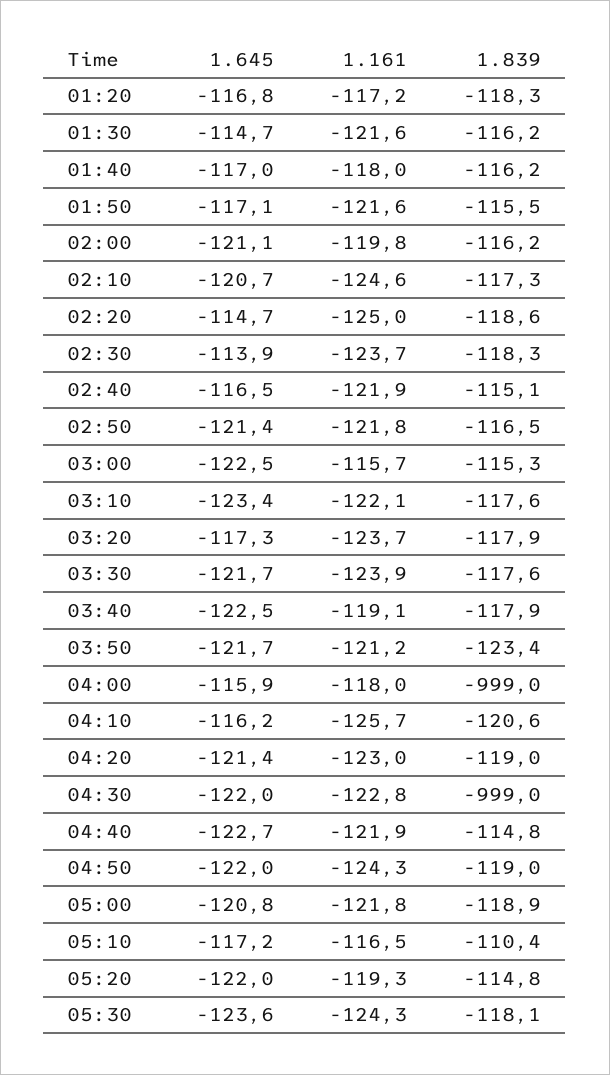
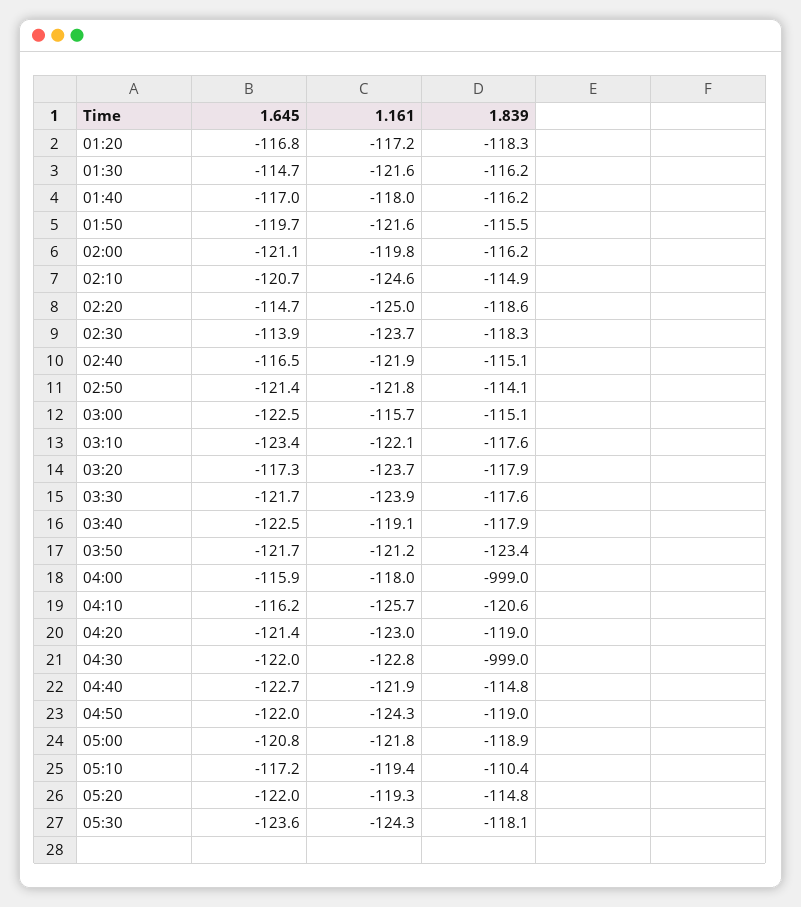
1.645, 01:50: -117.1 -> -119.7
1.839, 02:10: -117.3 -> -114.9
1.839, 02:50: -116.5 -> -114.1
1.839, 03:00: -115.3 -> -115.1
1.161, 05:10: -116.5 -> -119.4

